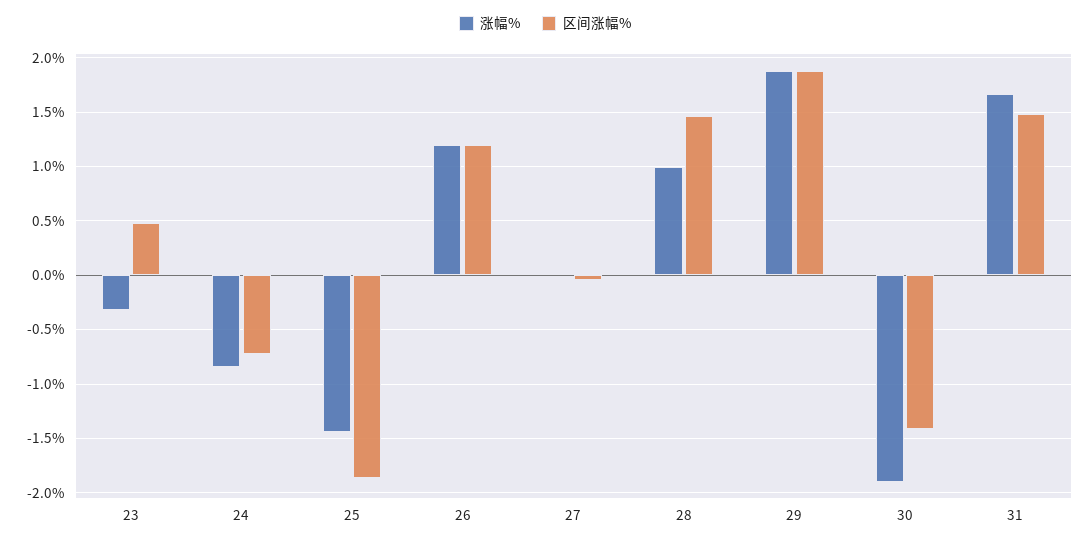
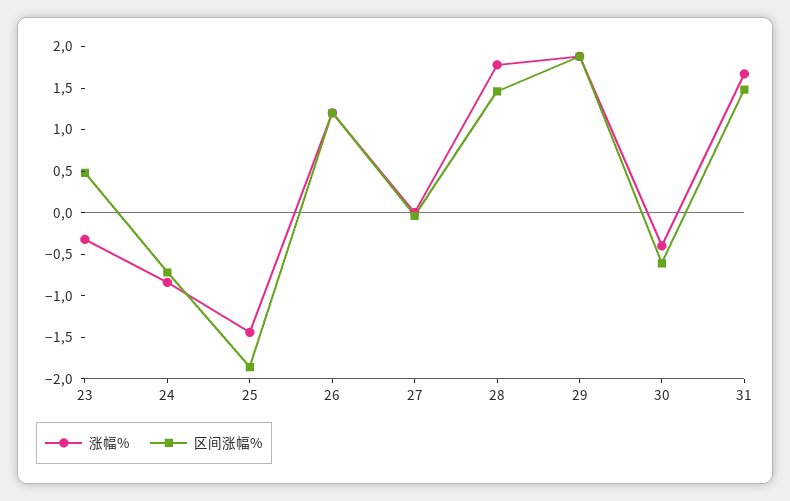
涨幅%, 28: 1 -> 1.8
涨幅%, 30: -1.9 -> -0.4
区间涨幅%, 30: -1.4 -> -0.6

